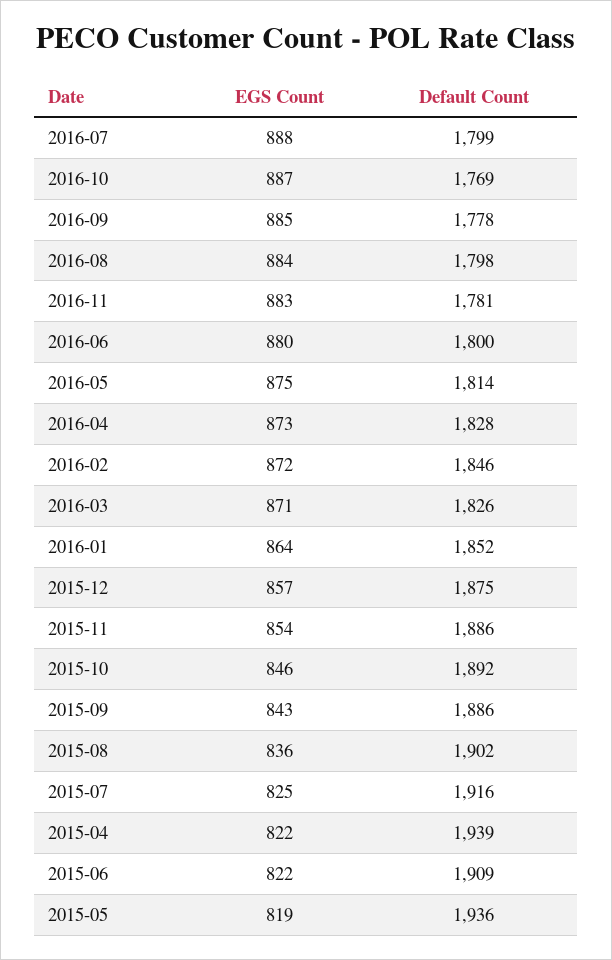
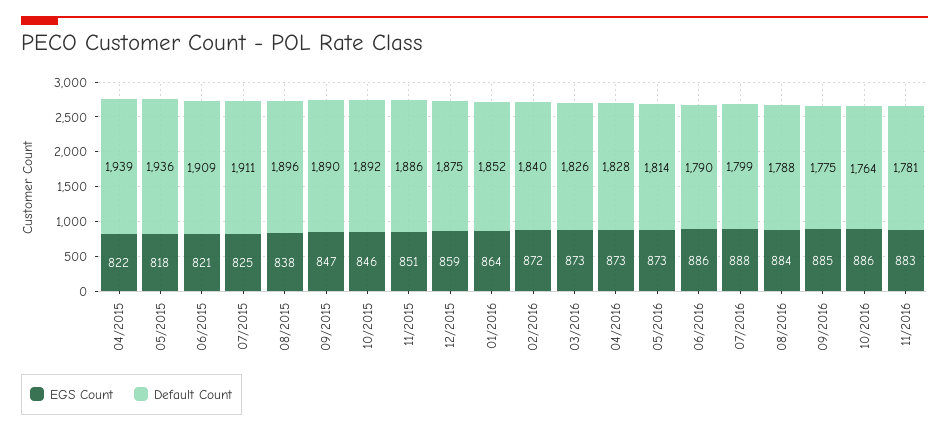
EGS Count, 2016-10: 887 -> 886
Default Count, 2016-10: 1769 -> 1764
Default Count, 2016-09: 1778 -> 1775
Default Count, 2016-08: 1798 -> 1788
EGS Count, 2016-06: 880 -> 886
Default Count, 2016-06: 1800 -> 1790
EGS Count, 2016-05: 875 -> 873
Default Count, 2016-02: 1846 -> 1840
EGS Count, 2016-03: 871 -> 873
EGS Count, 2015-12: 857 -> 859
EGS Count, 2015-11: 854 -> 851
EGS Count, 2015-09: 843 -> 847
Default Count, 2015-09: 1886 -> 1890
EGS Count, 2015-08: 836 -> 838
Default Count, 2015-08: 1902 -> 1896
Default Count, 2015-07: 1916 -> 1911
EGS Count, 2015-06: 822 -> 821
EGS Count, 2015-05: 819 -> 818

